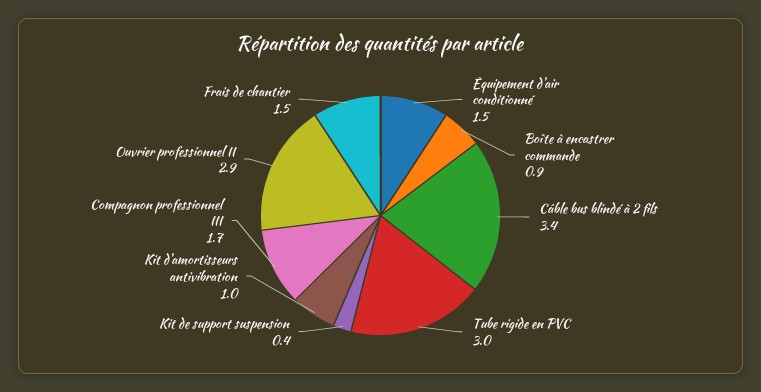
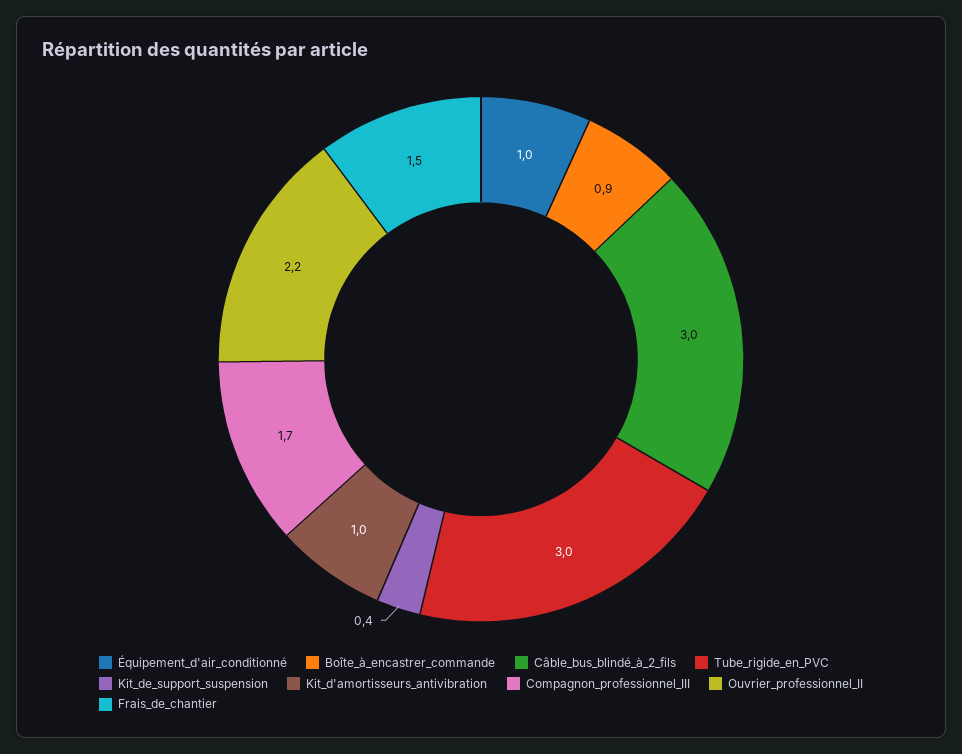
Équipement d'air conditionné: 1.5 -> 1
Câble bus blindé à 2 fils: 3.4 -> 3
Ouvrier professionnel II: 2.9 -> 2.2

